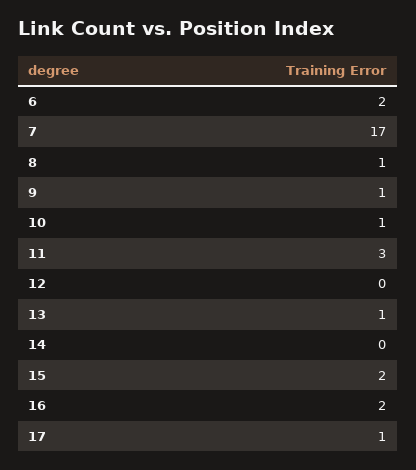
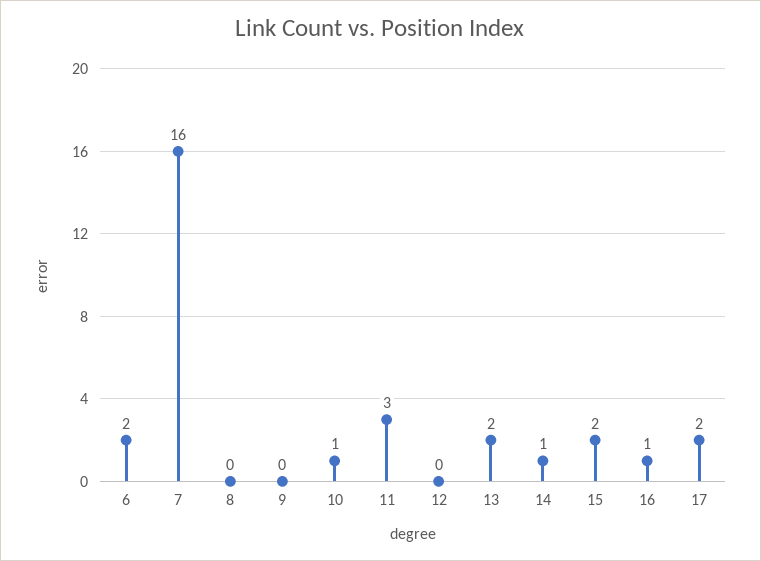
7: 17 -> 16
8: 1 -> 0
9: 1 -> 0
13: 1 -> 2
14: 0 -> 1
16: 2 -> 1
17: 1 -> 2

